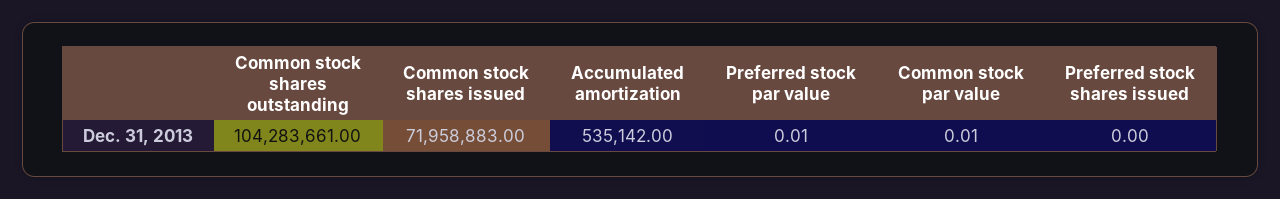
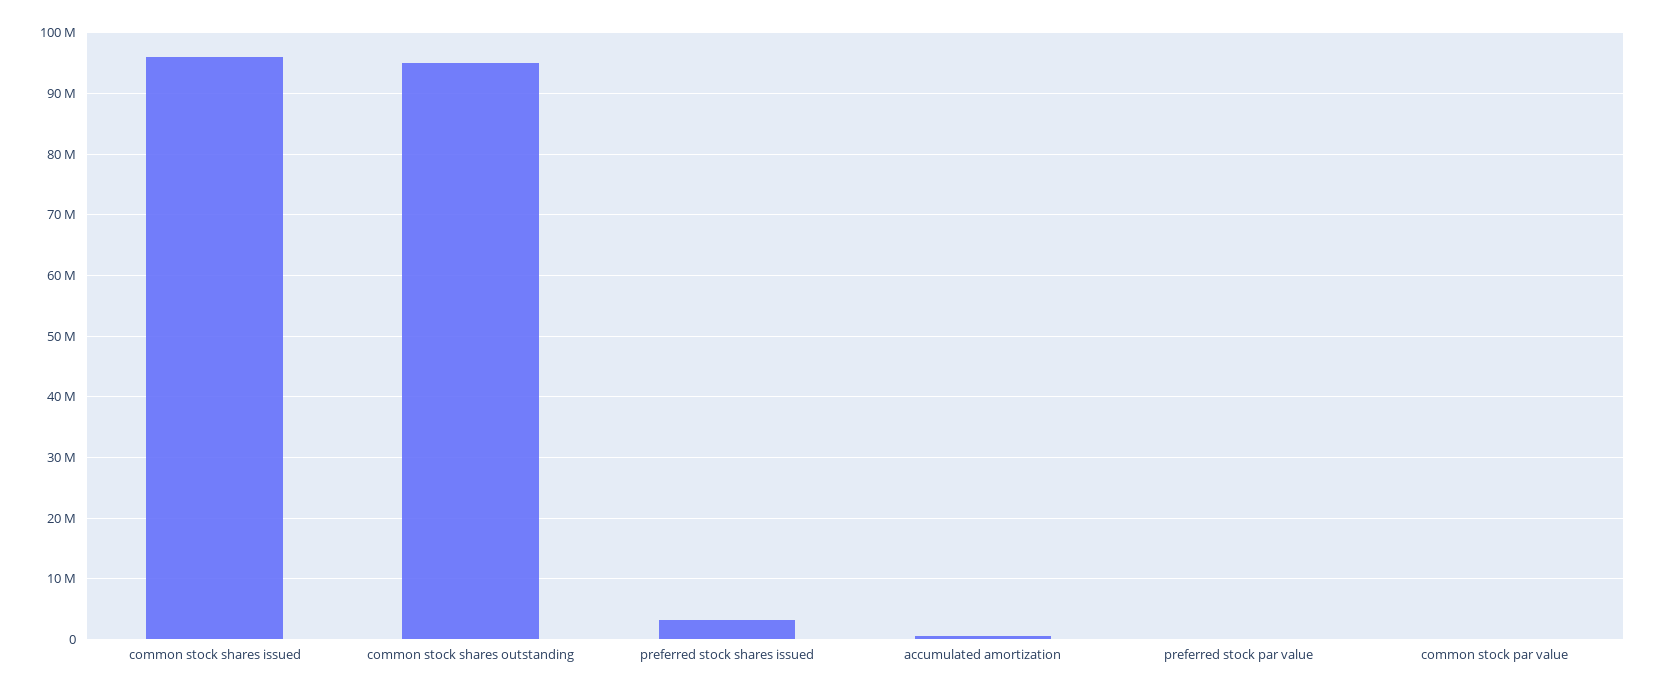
Common stock shares outstanding: 104283661 -> 95000000
Common stock shares issued: 71958883 -> 96000000
Preferred stock shares issued: 0 -> 3000000

